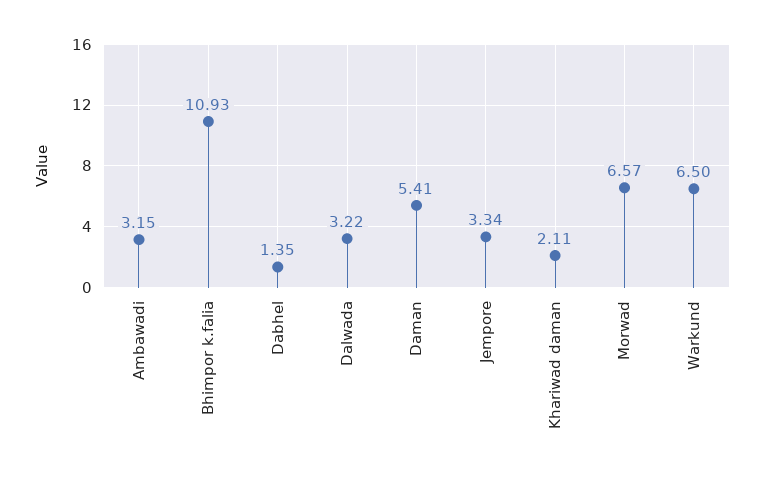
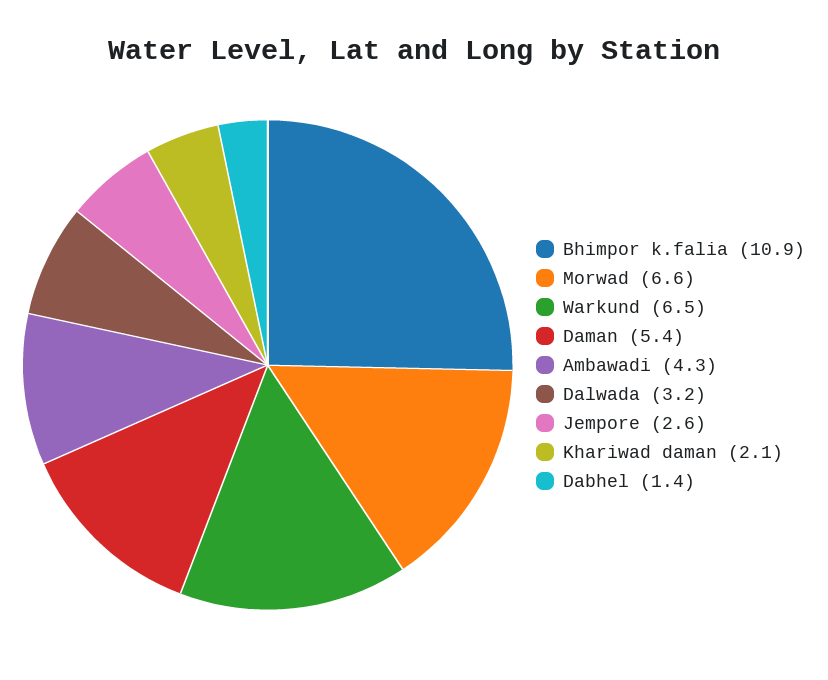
Ambawadi: 3.15 -> 4.3
Jempore: 3.34 -> 2.6

